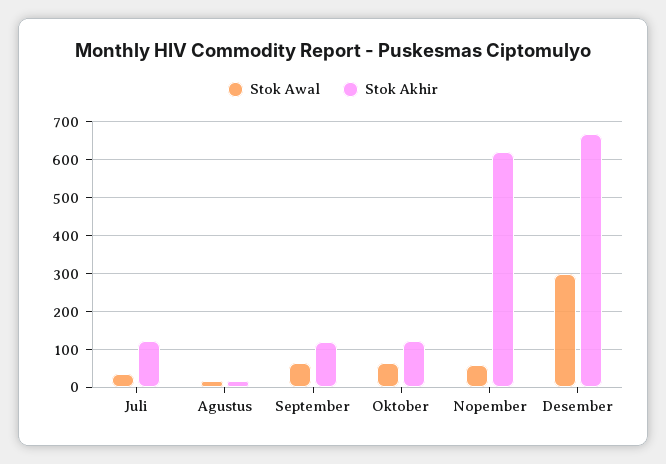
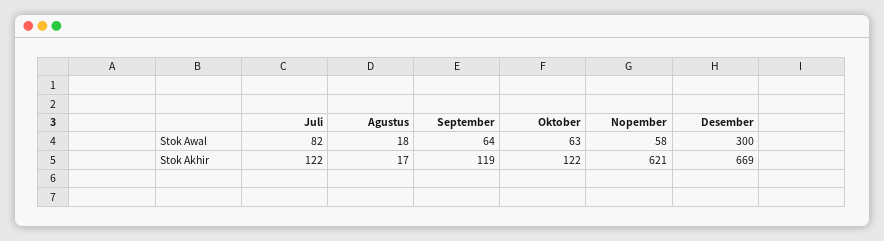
Stok Awal, Juli: 40 -> 82

